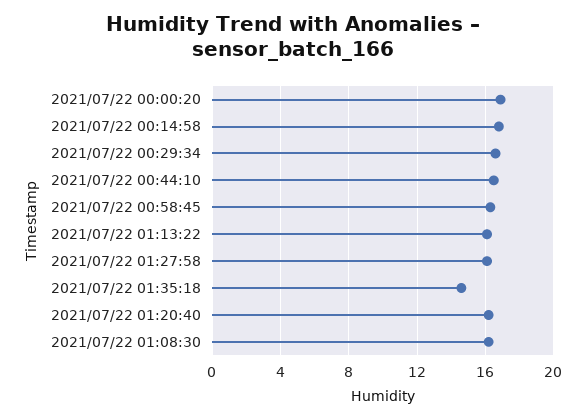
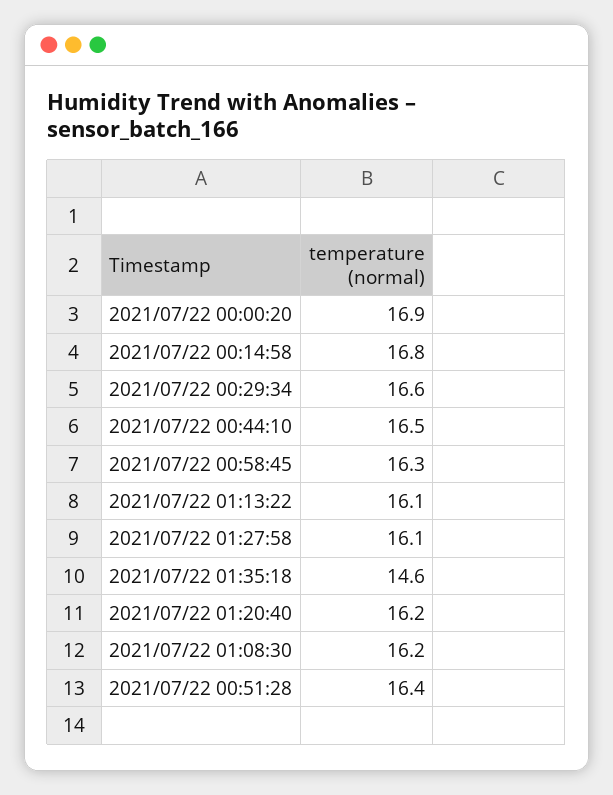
2021/07/22 00:51:28: none -> 16.4

